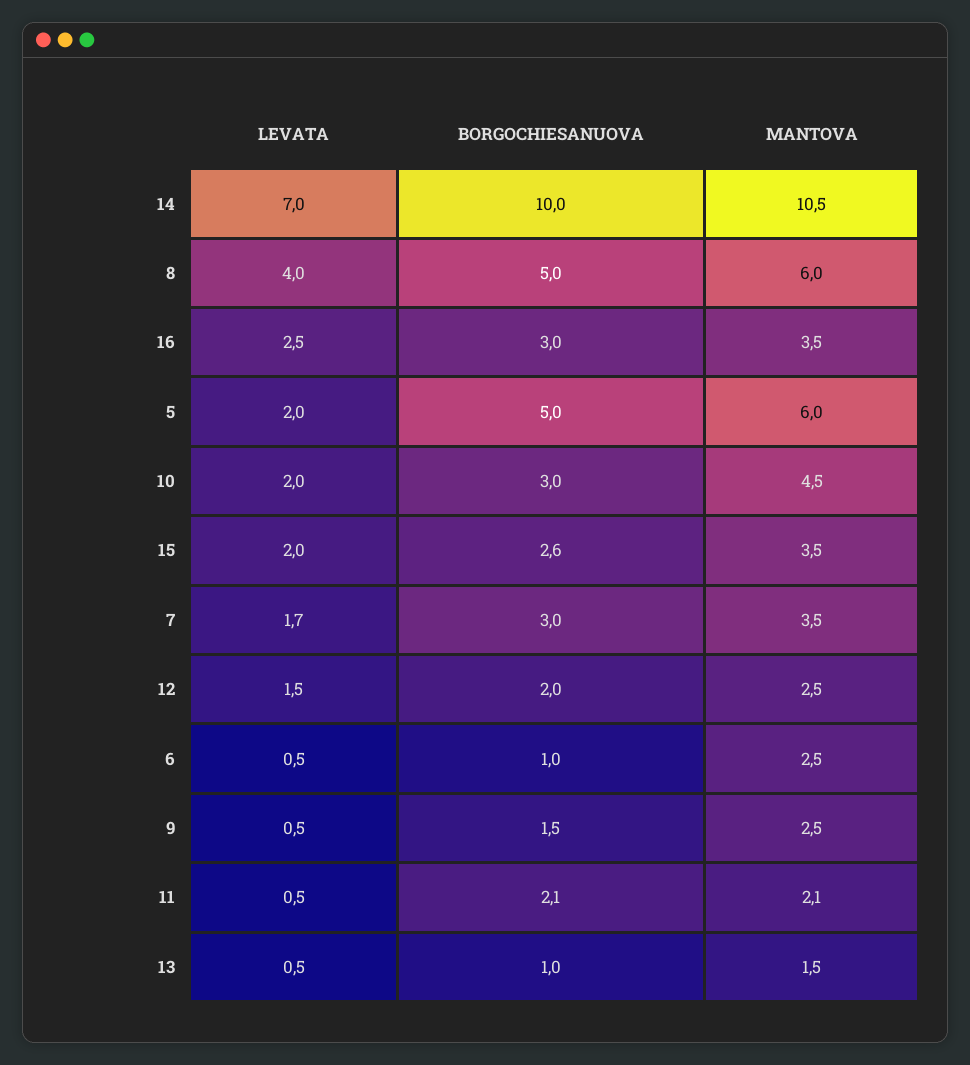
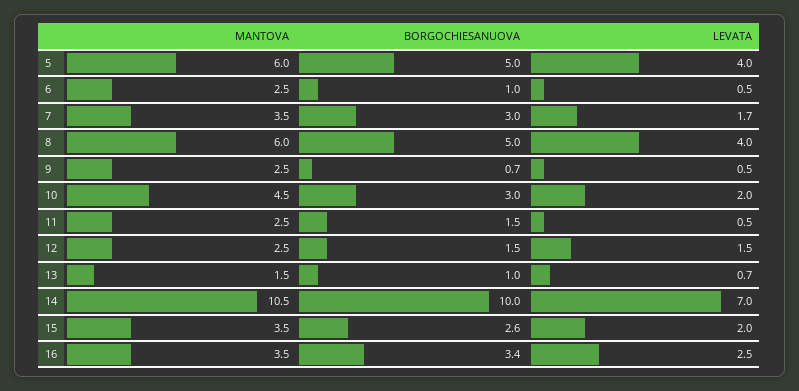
BORGOCHIESANUOVA, 16: 3 -> 3.4
LEVATA, 5: 2 -> 4
BORGOCHIESANUOVA, 12: 2 -> 1.5
BORGOCHIESANUOVA, 9: 1.5 -> 0.7
BORGOCHIESANUOVA, 11: 2.1 -> 1.5
MANTOVA, 11: 2.1 -> 2.5
LEVATA, 13: 0.5 -> 0.7

